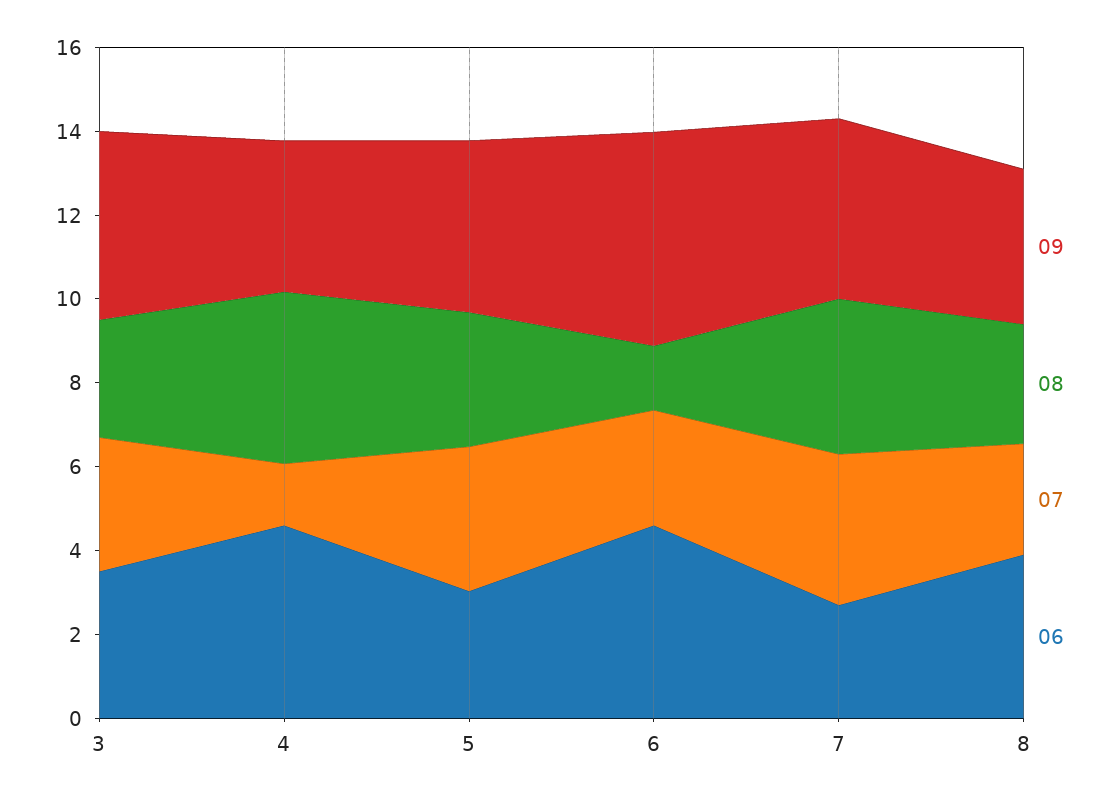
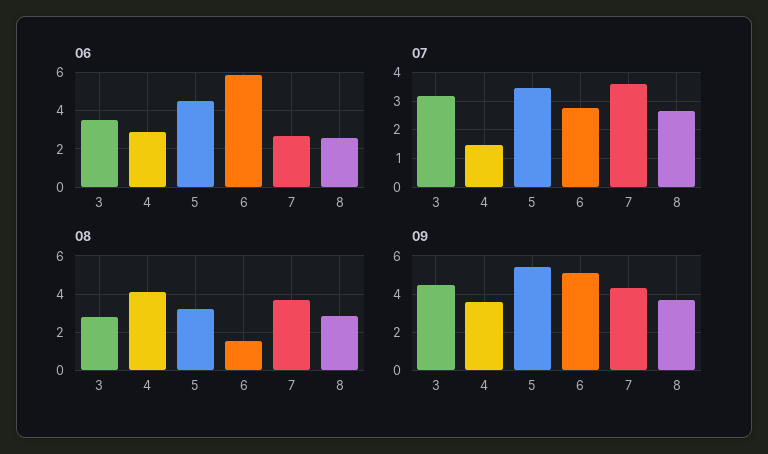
06, 4: 4.5 -> 3
09, 5: 4 -> 5.5
06, 5: 3 -> 4.5
06, 6: 4.5 -> 6
06, 8: 4 -> 2.5

